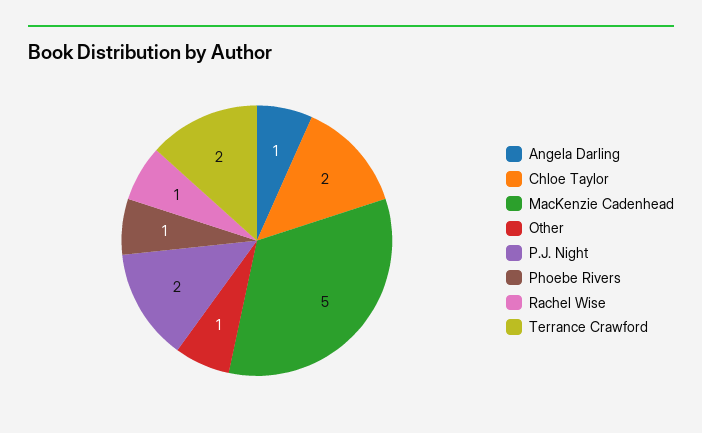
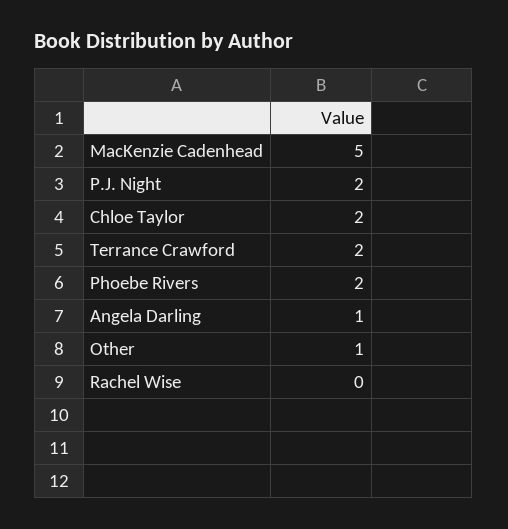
Phoebe Rivers: 1 -> 2
Rachel Wise: 1 -> 0

